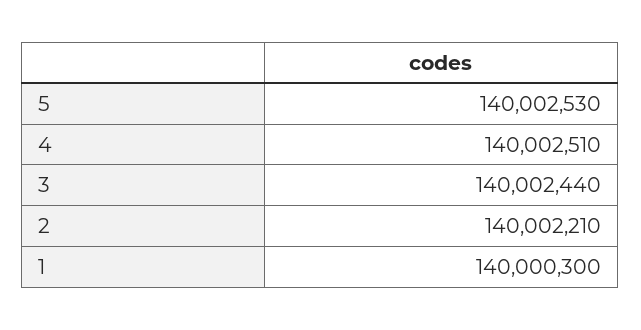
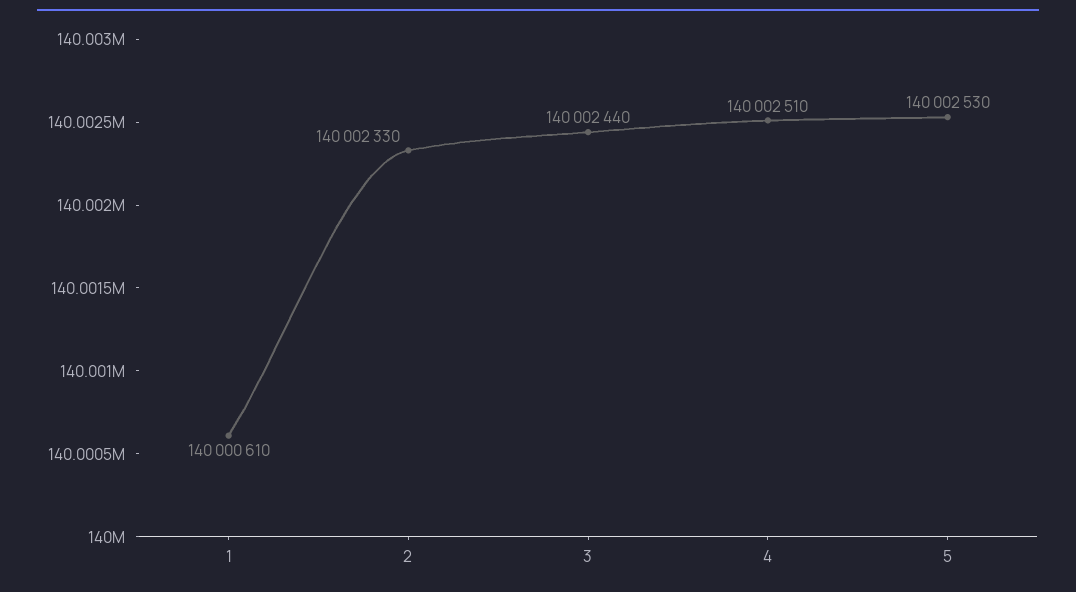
2: 140002210 -> 140002330
1: 140000300 -> 140000610

